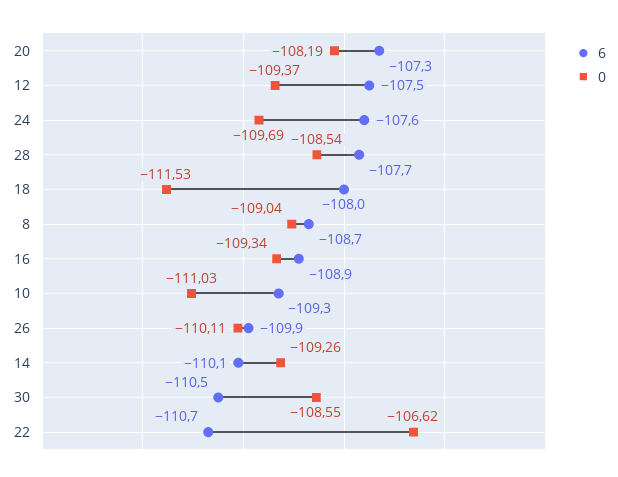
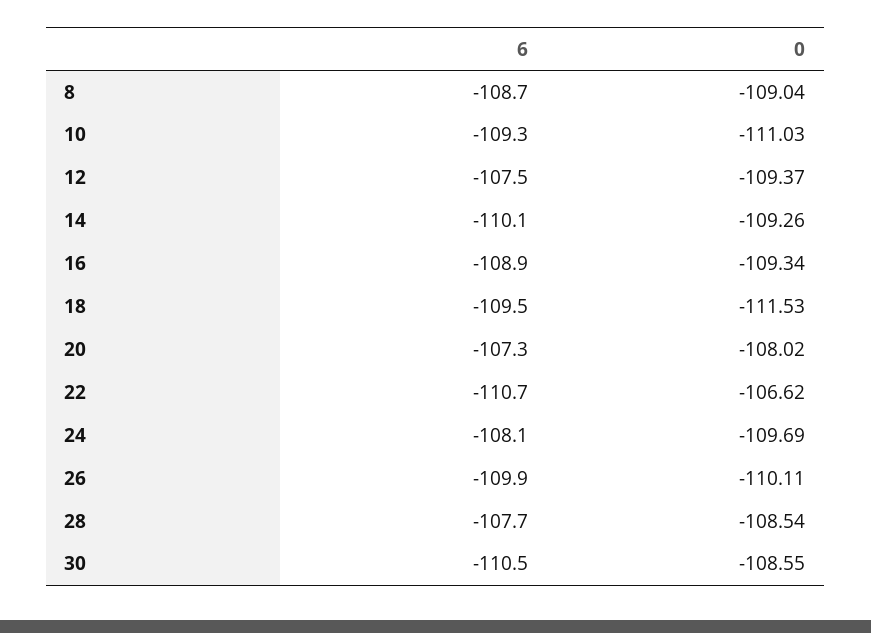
0, 20: -108.19 -> -108.02
6, 24: -107.6 -> -108.1
6, 18: -108 -> -109.5

